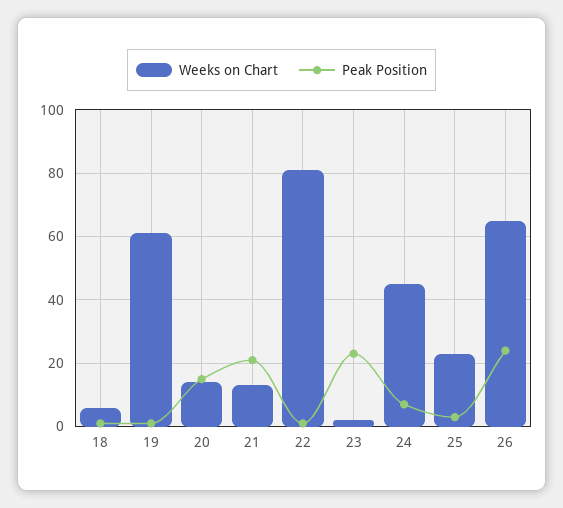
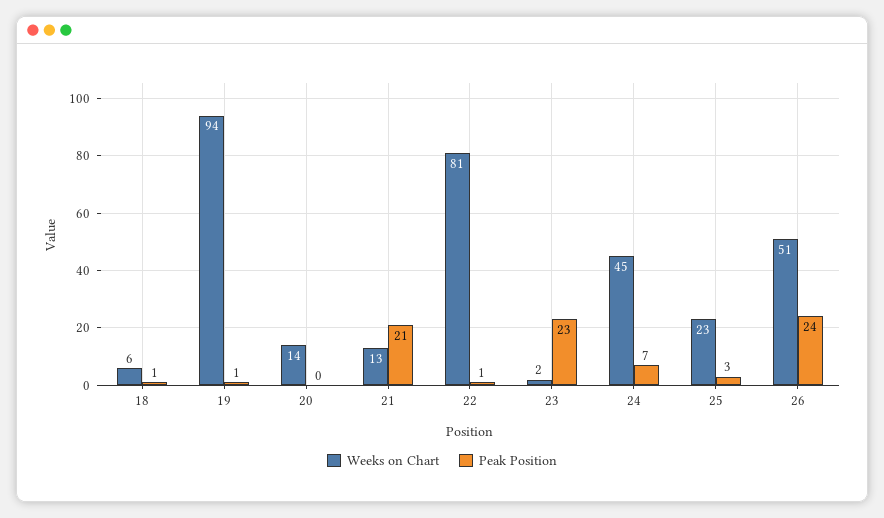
Weeks on Chart, 19: 60 -> 94
Peak Position, 20: 15 -> 0
Weeks on Chart, 26: 65 -> 51

